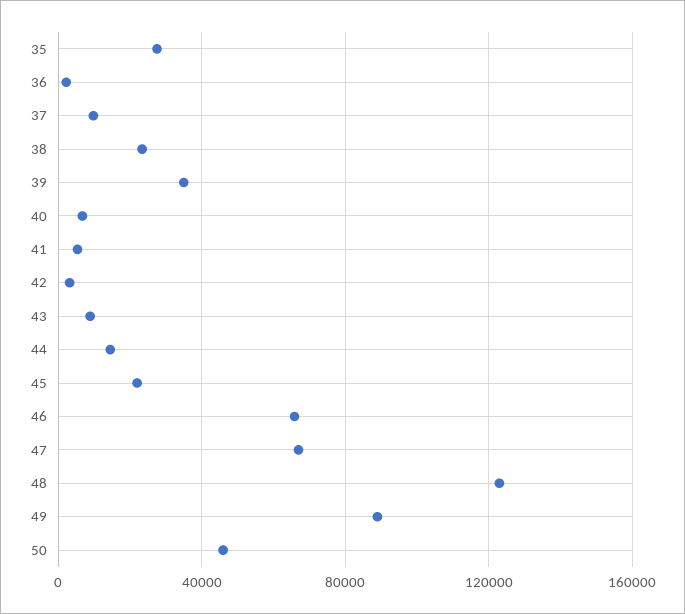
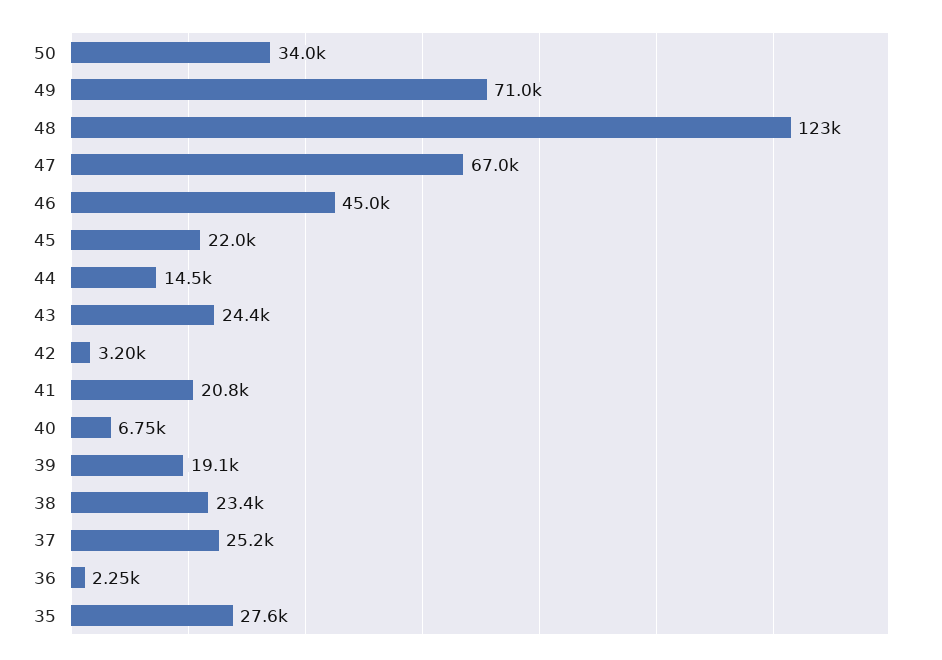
37: 10000 -> 25200
39: 35000 -> 19100
41: 5000 -> 20800
43: 10000 -> 24400
46: 65000 -> 45000
49: 90000 -> 71000
50: 45000 -> 34000

